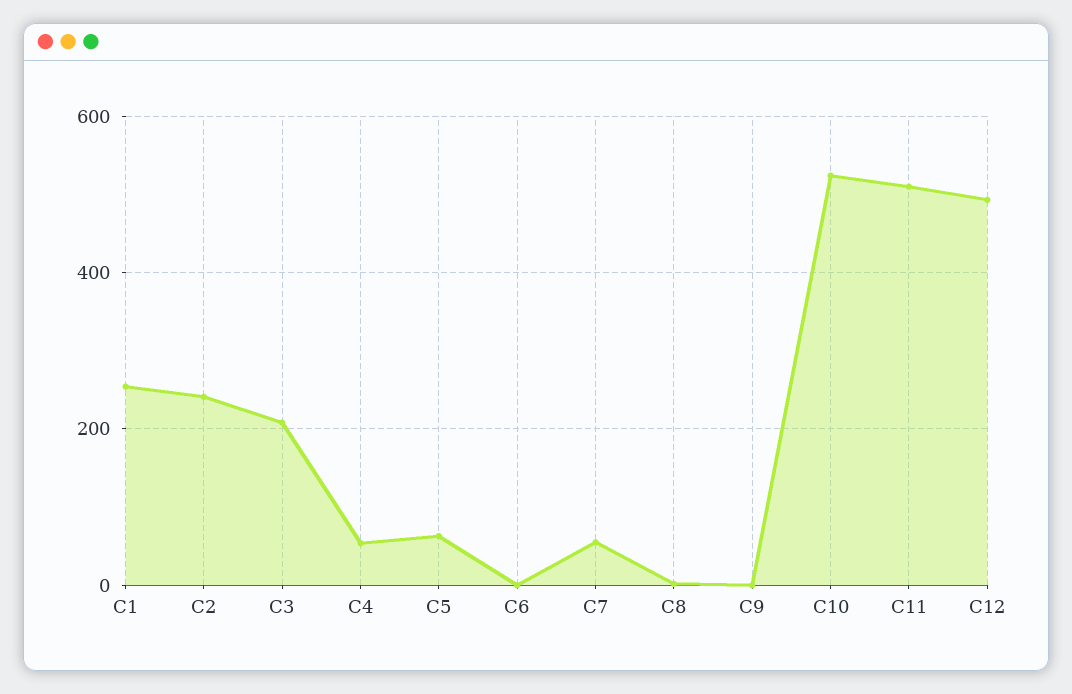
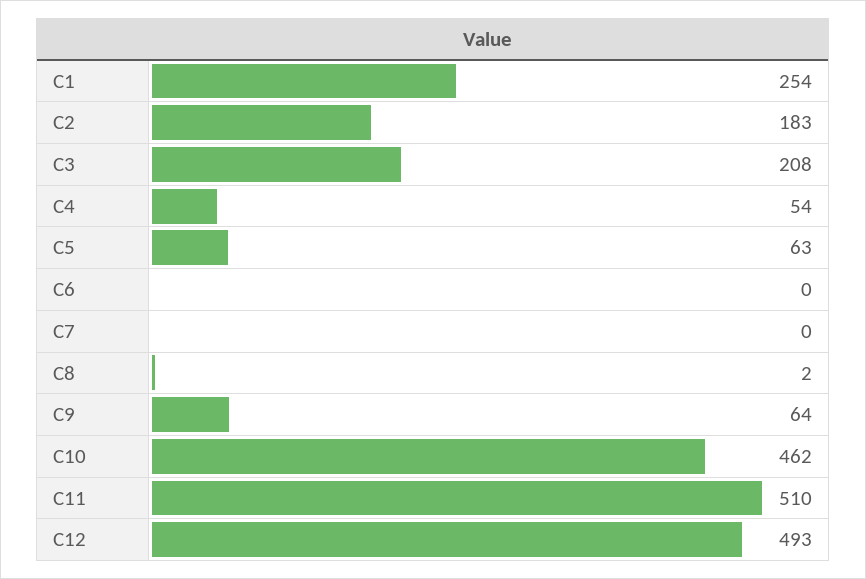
C2: 240 -> 183
C7: 60 -> 0
C9: 0 -> 64
C10: 520 -> 462

